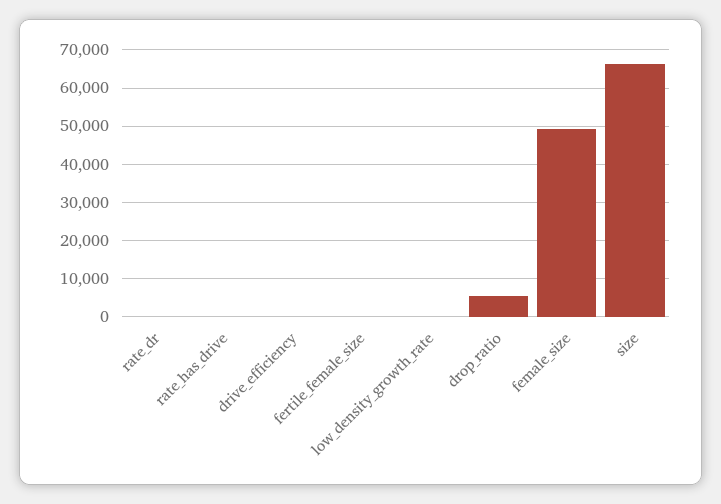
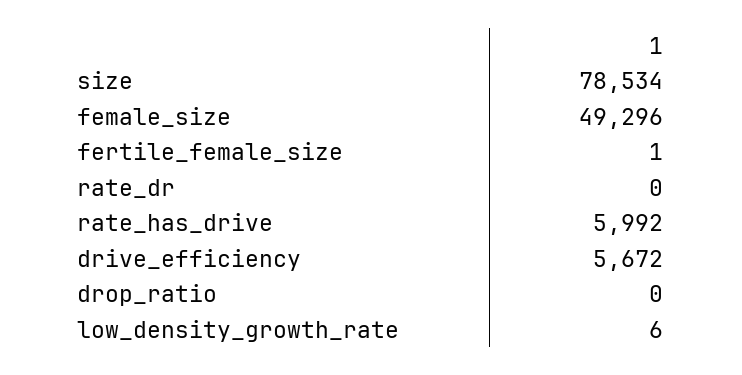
rate_has_drive: 0 -> 5992
drive_efficiency: 0 -> 5672
drop_ratio: 6000 -> 0
size: 66000 -> 78534

